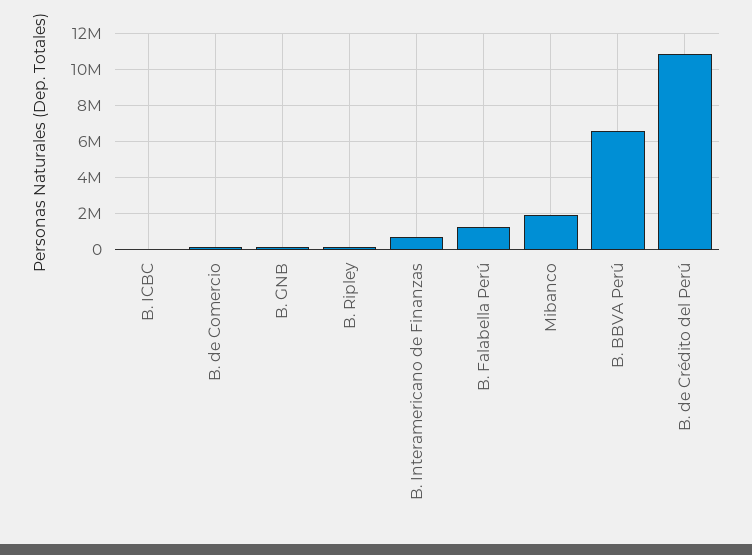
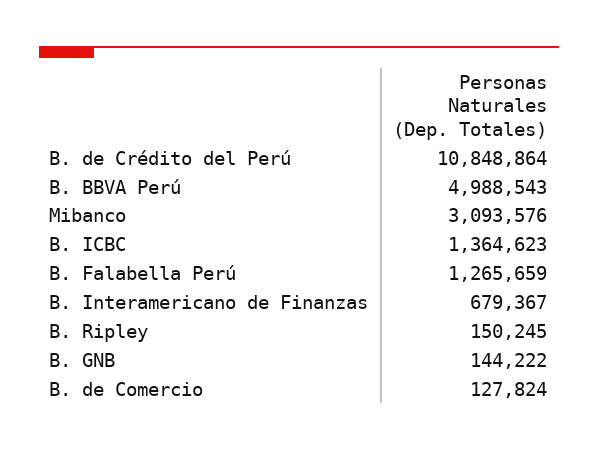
B. ICBC: 0 -> 1364623
Mibanco: 2000000 -> 3093576
B. BBVA Perú: 6500000 -> 4988543

